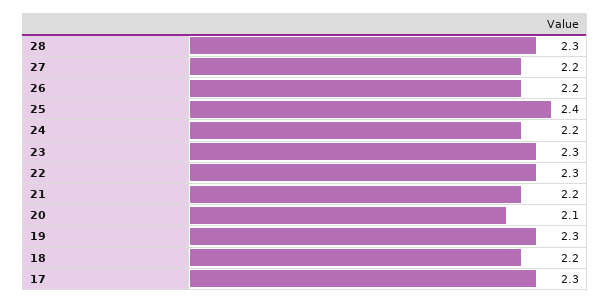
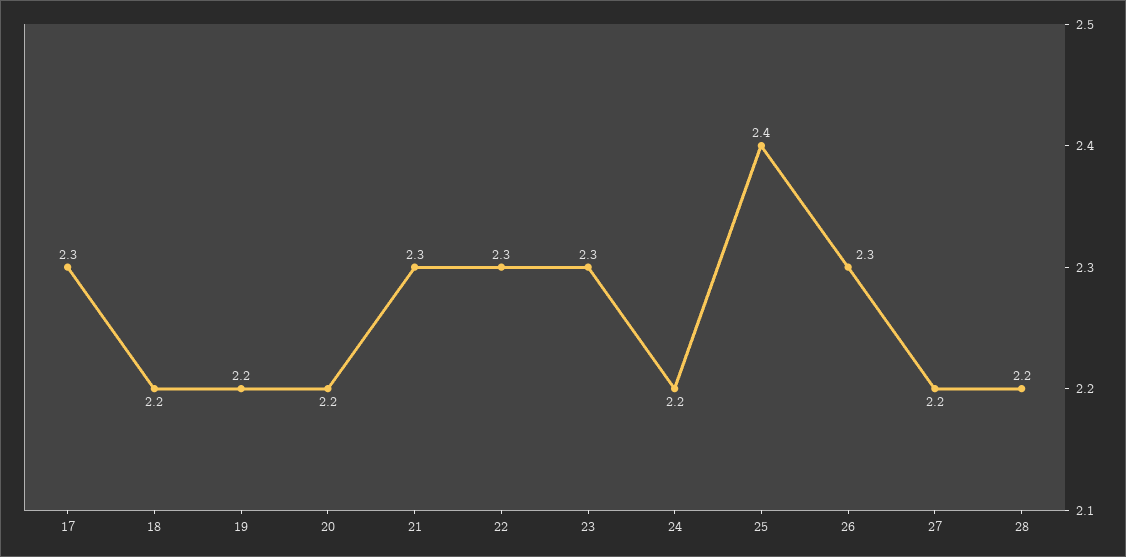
28: 2.3 -> 2.2
26: 2.2 -> 2.3
21: 2.2 -> 2.3
20: 2.1 -> 2.2
19: 2.3 -> 2.2

